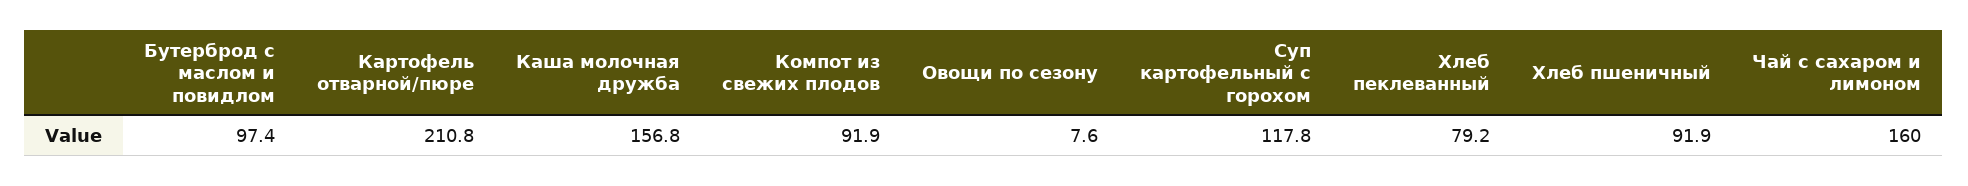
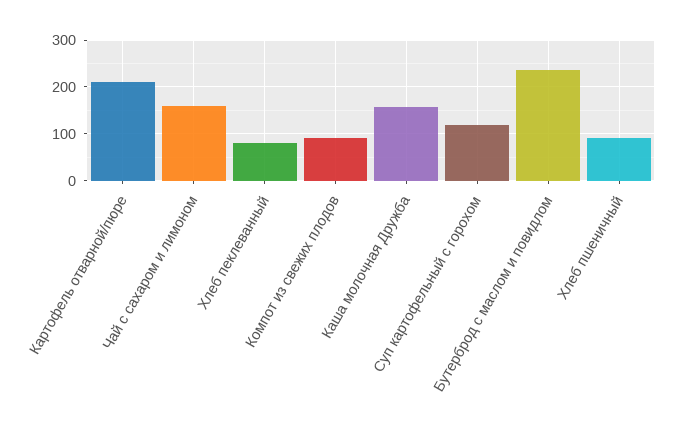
Бутерброд с маслом и повидлом: 97.4 -> 240
Овощи по сезону: 7.6 -> none

